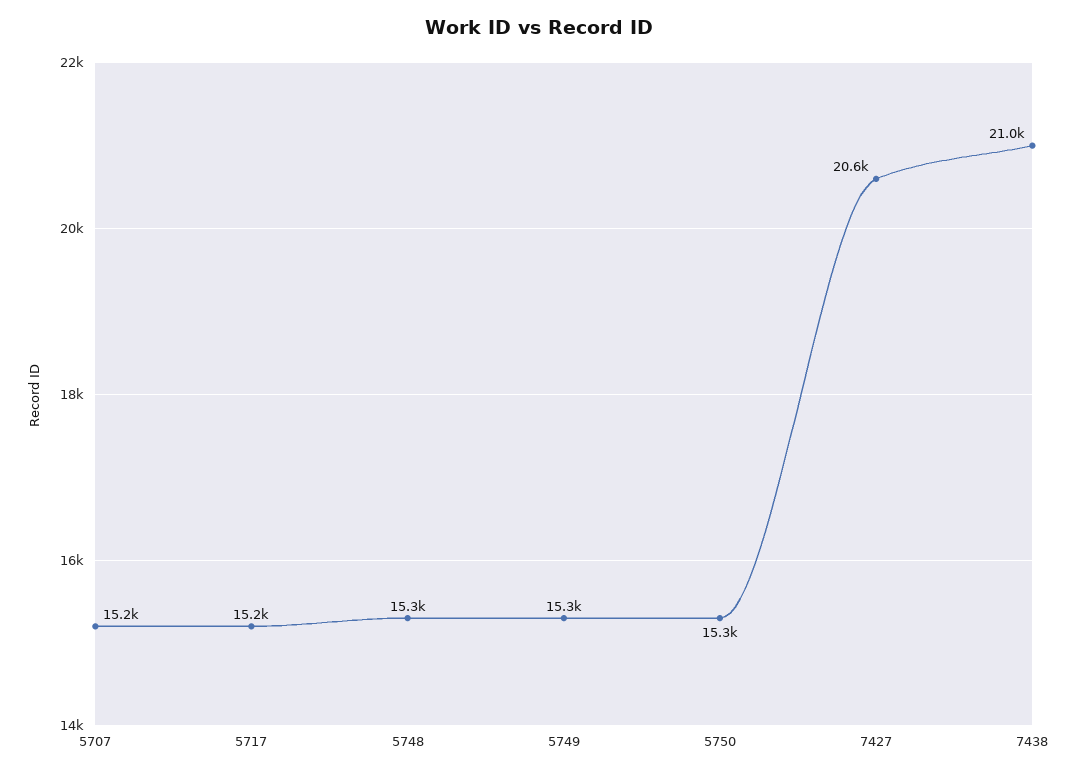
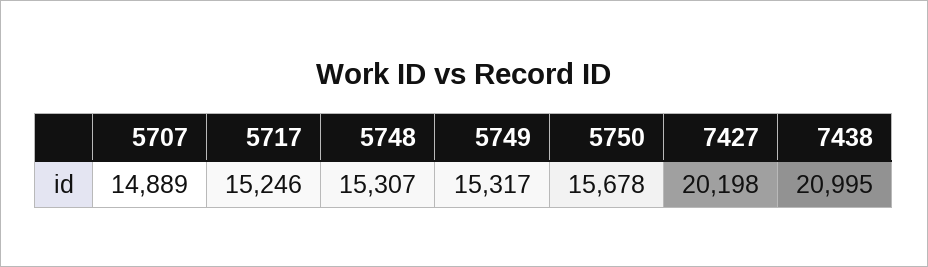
5707: 15200 -> 14889
5750: 15300 -> 15678
7427: 20600 -> 20198

